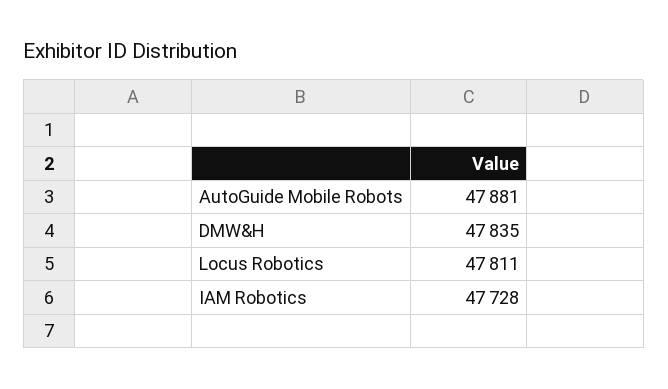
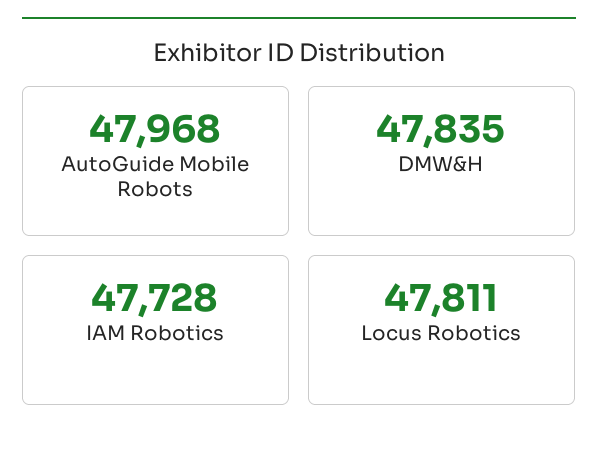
AutoGuide Mobile Robots: 47881 -> 47968

